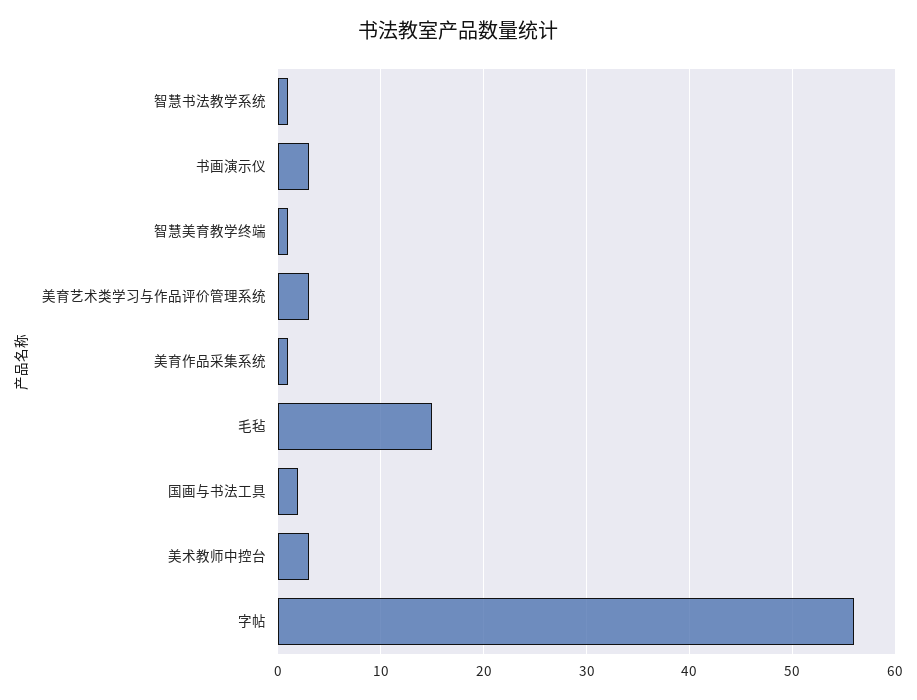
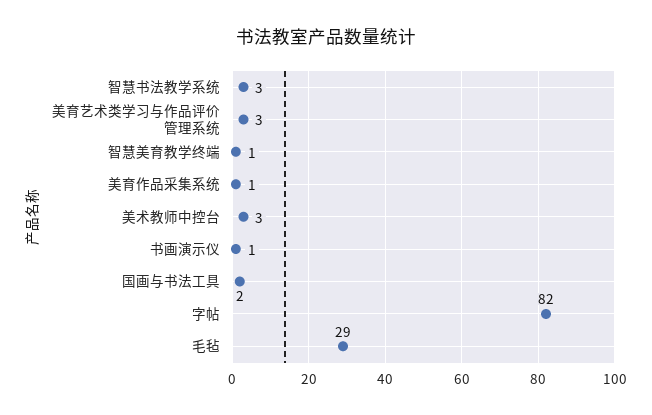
智慧书法教学系统: 1 -> 3
书画演示仪: 3 -> 1
毛毡: 15 -> 29
字帖: 56 -> 82

